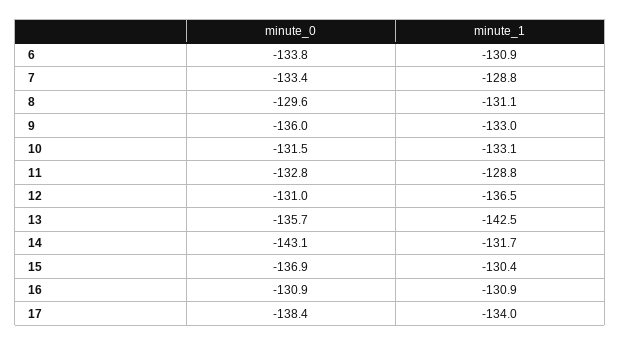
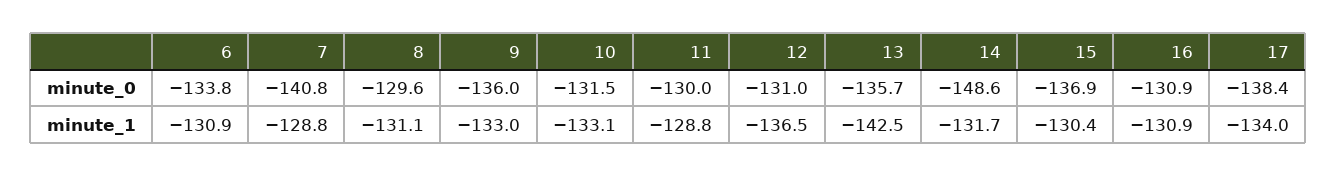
minute_0, 7: -133.4 -> -140.8
minute_0, 11: -132.8 -> -130
minute_0, 14: -143.1 -> -148.6

